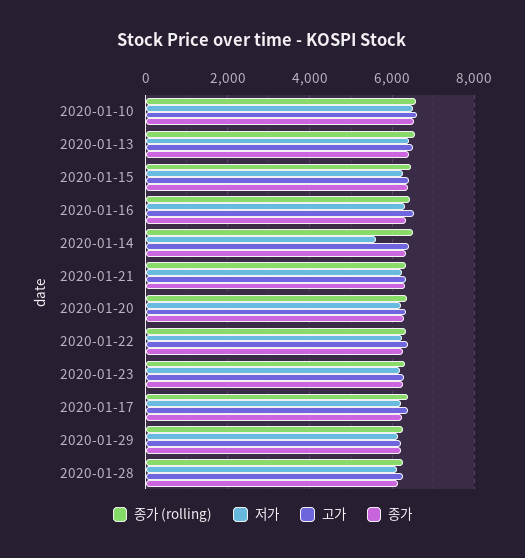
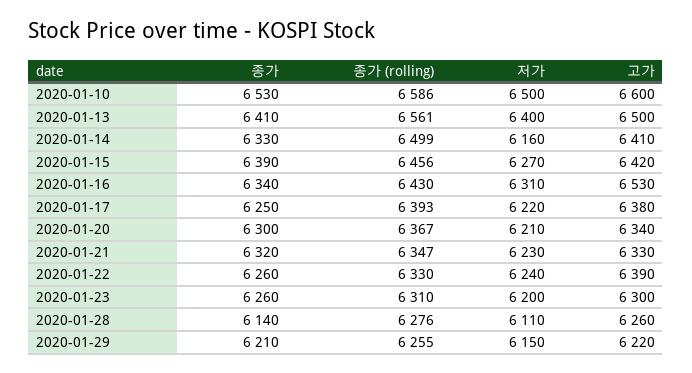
저가, 2020-01-14: 5600 -> 6160

